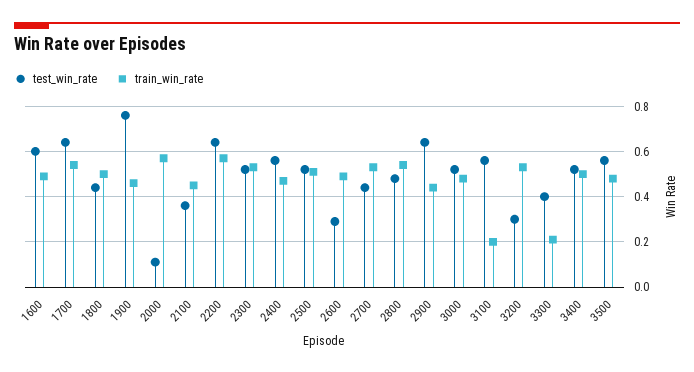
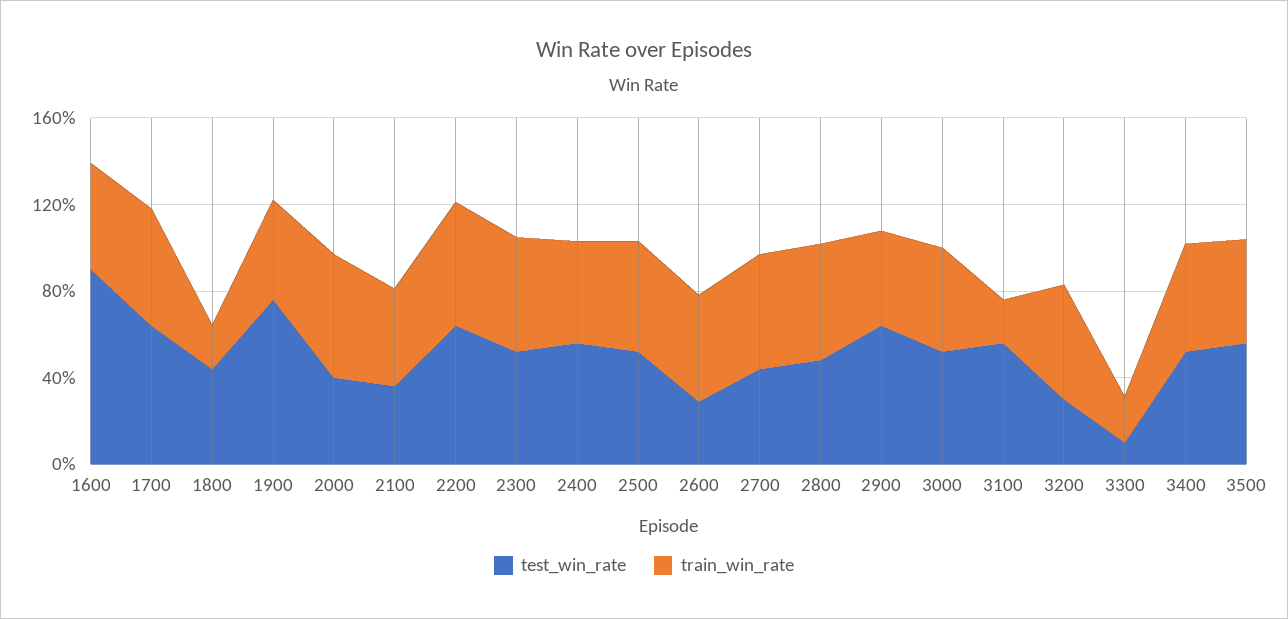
test_win_rate, 1600: 0.6 -> 0.9
train_win_rate, 1800: 0.5 -> 0.2
test_win_rate, 2000: 0.1 -> 0.4
test_win_rate, 3300: 0.4 -> 0.1

